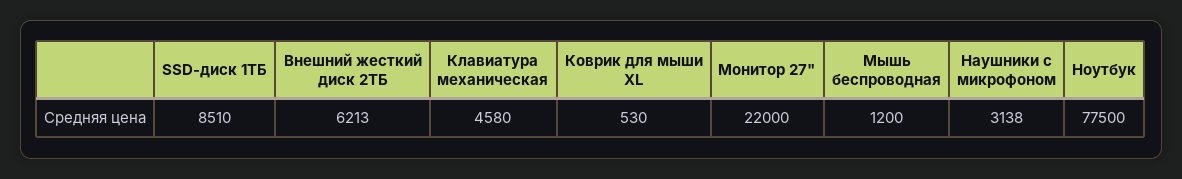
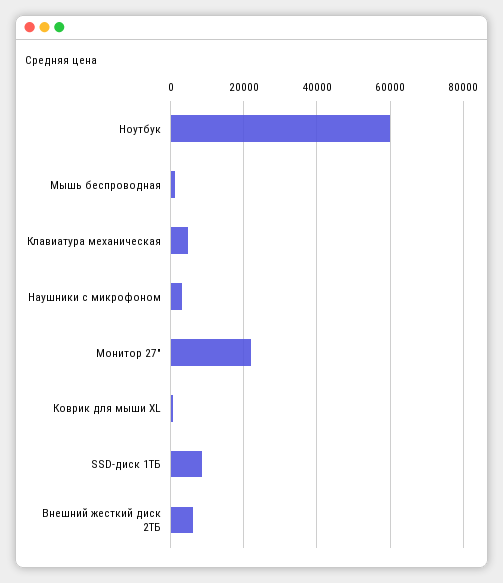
Ноутбук: 77500 -> 60000

